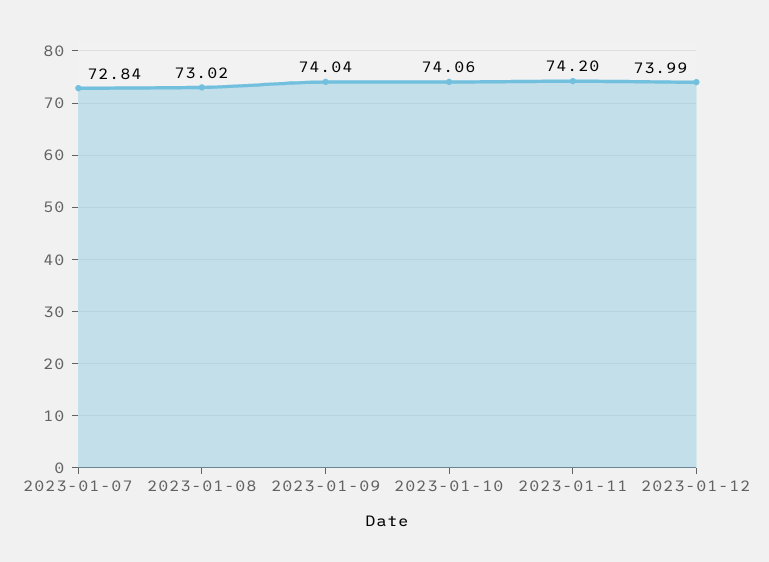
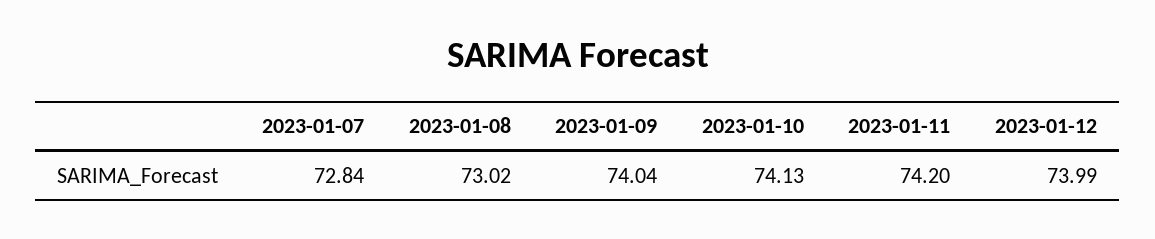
2023-01-10: 74.06 -> 74.13

